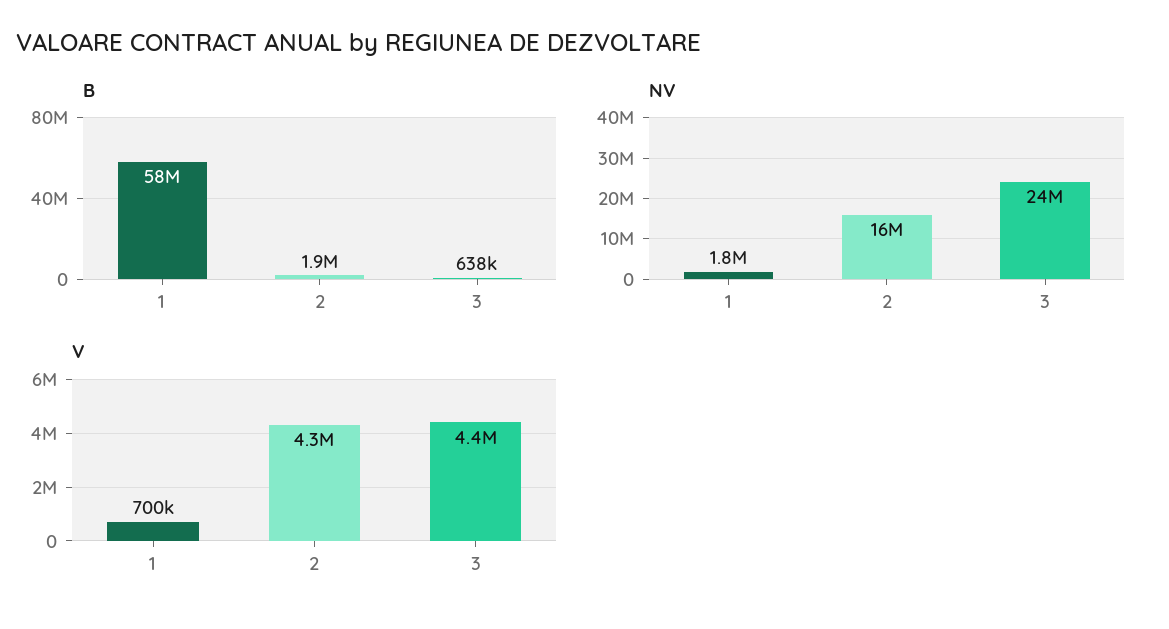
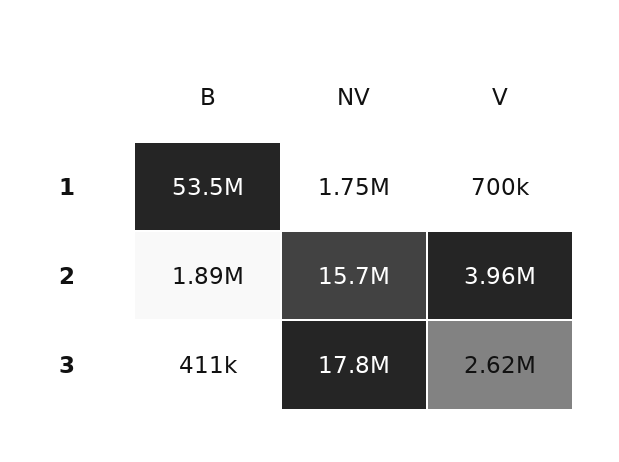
B, 1: 58000000 -> 53500000
B, 3: 638000 -> 411000
NV, 3: 24000000 -> 17800000
V, 2: 4300000 -> 3960000
V, 3: 4400000 -> 2620000

